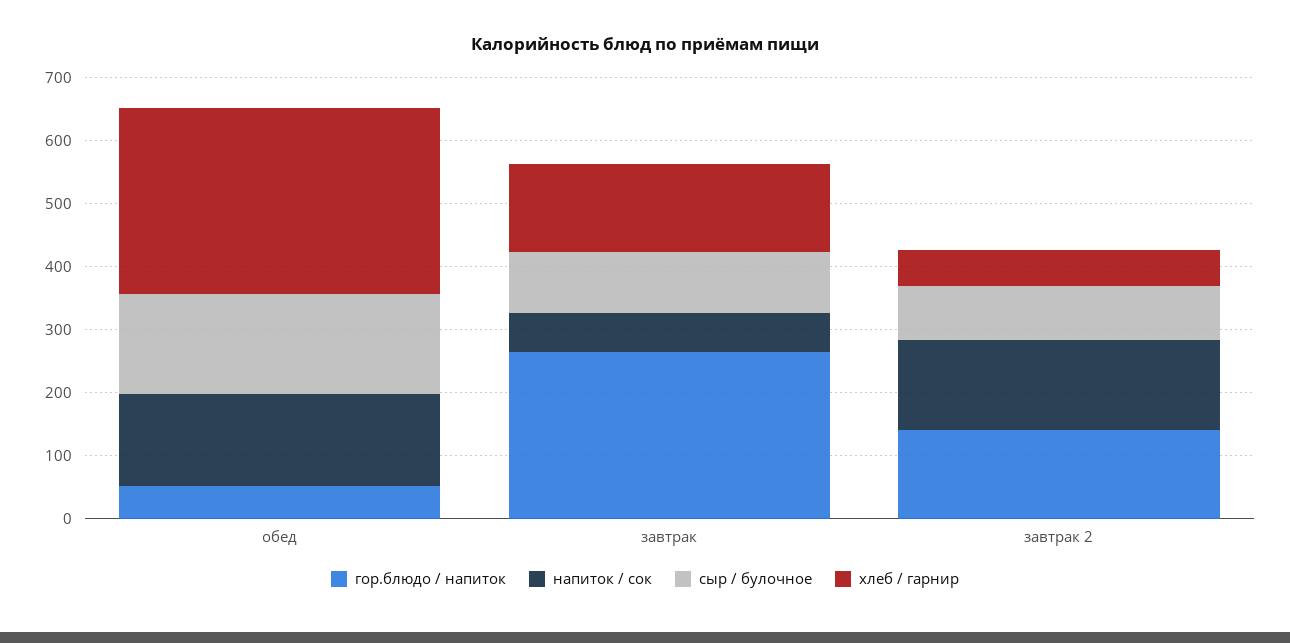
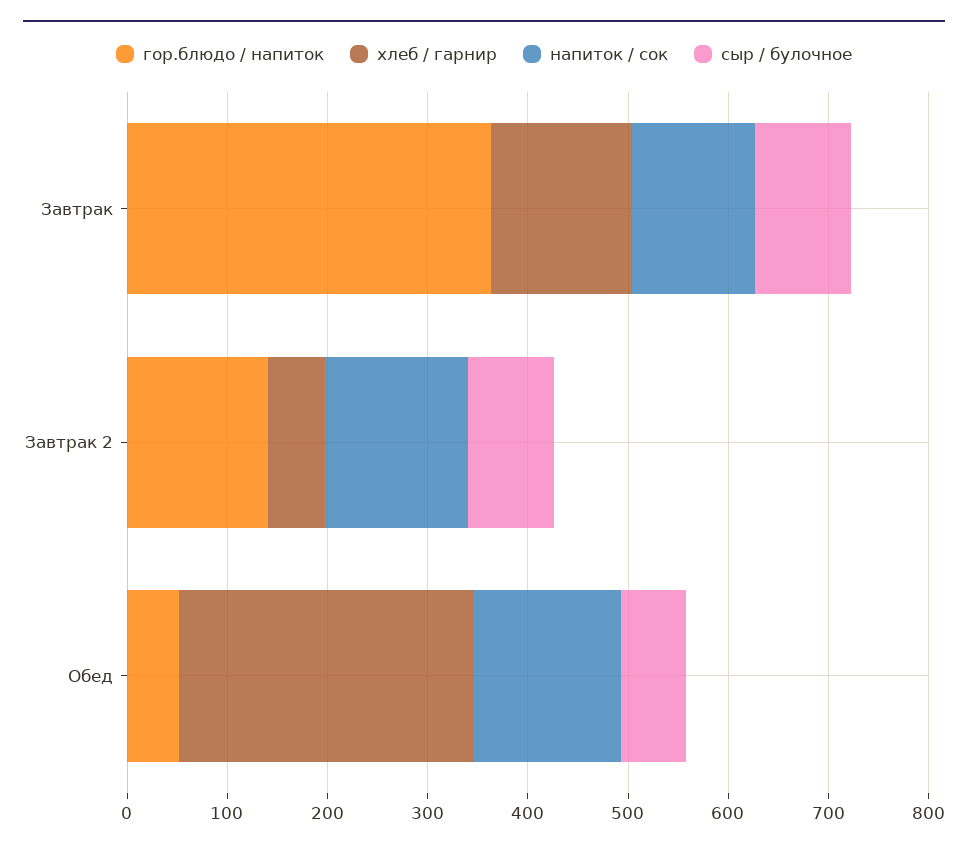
сыр / булочное, обед: 160 -> 60
гор.блюдо / напиток, завтрак: 260 -> 360
напиток / сок, завтрак: 60 -> 120

